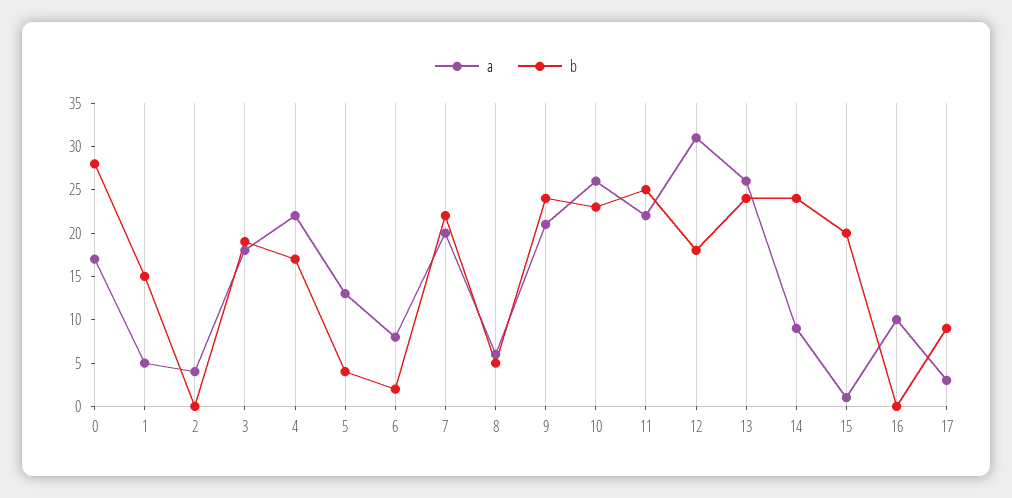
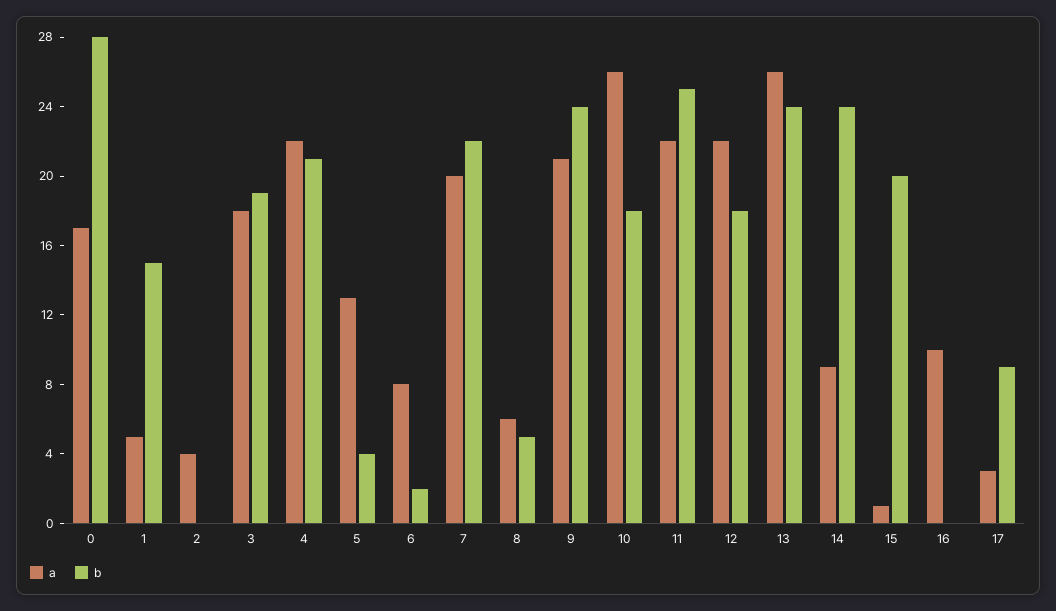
b, 4: 17 -> 21
b, 10: 23 -> 18
a, 12: 31 -> 22

